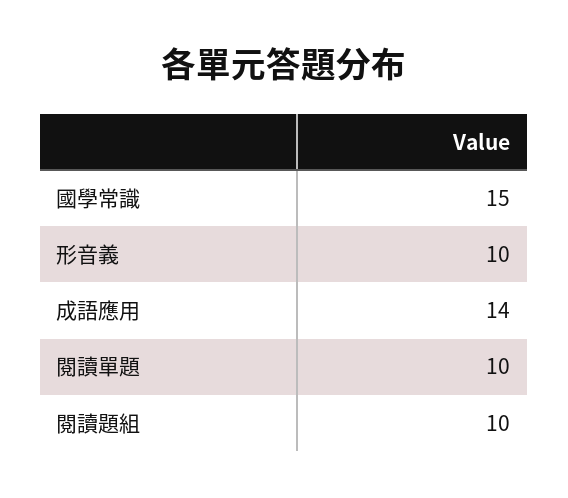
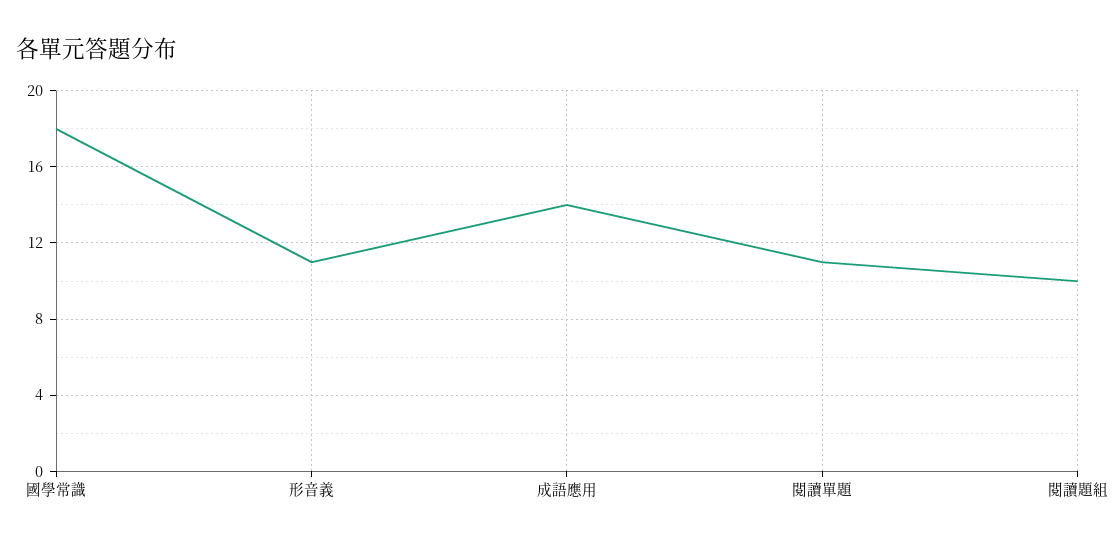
國學常識: 15 -> 18
形音義: 10 -> 11
閱讀單題: 10 -> 11

